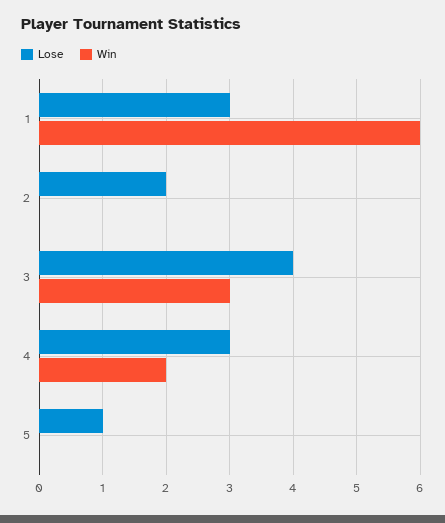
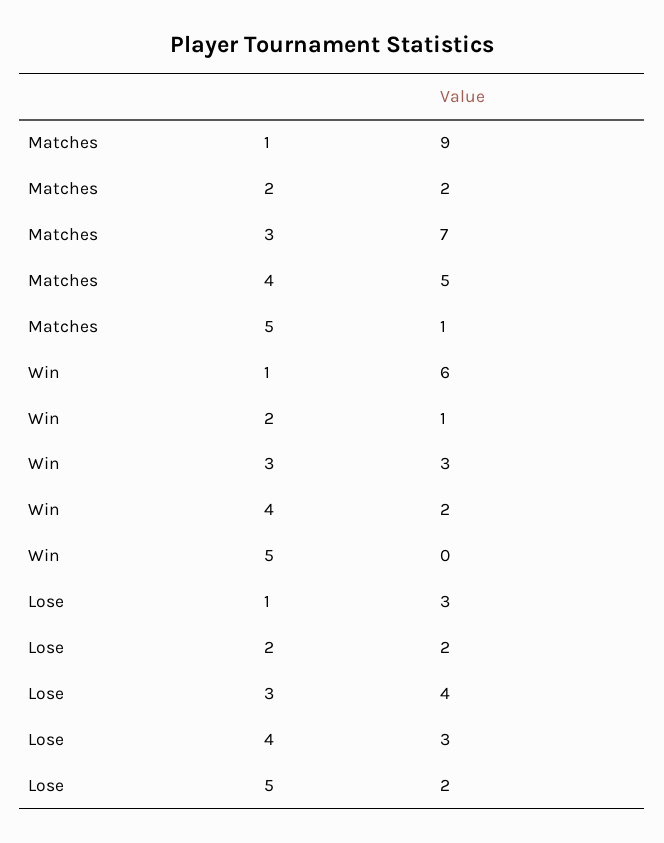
Win, 2: 0 -> 1
Lose, 5: 1 -> 2
Matches, 1: none -> 9
Matches, 2: none -> 2
Matches, 3: none -> 7
Matches, 4: none -> 5
Matches, 5: none -> 1

